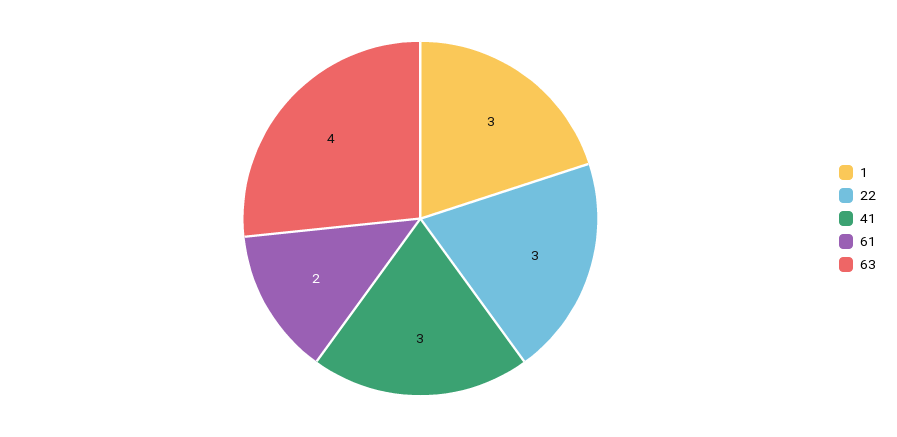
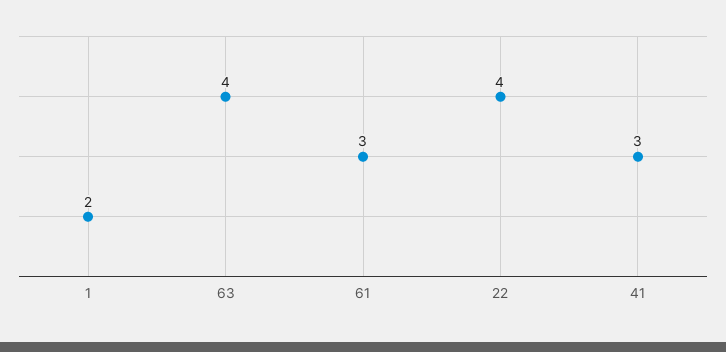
1: 3 -> 2
22: 3 -> 4
61: 2 -> 3

